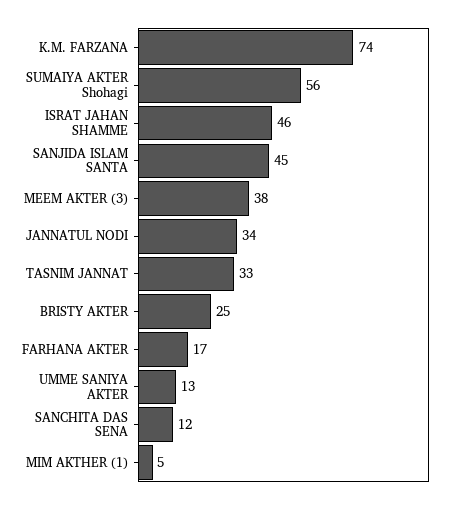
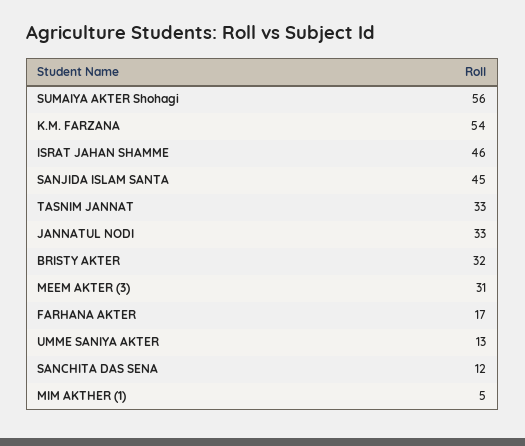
K.M. FARZANA: 74 -> 54
MEEM AKTER (3): 38 -> 31
JANNATUL NODI: 34 -> 33
BRISTY AKTER: 25 -> 32

